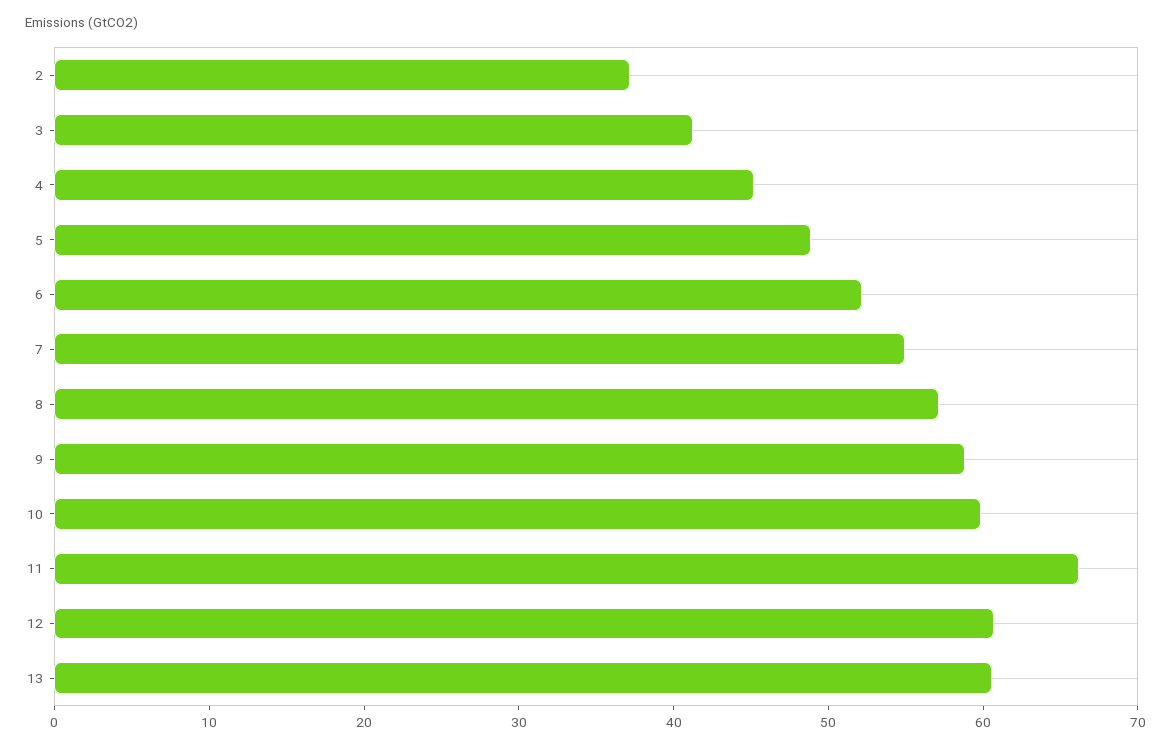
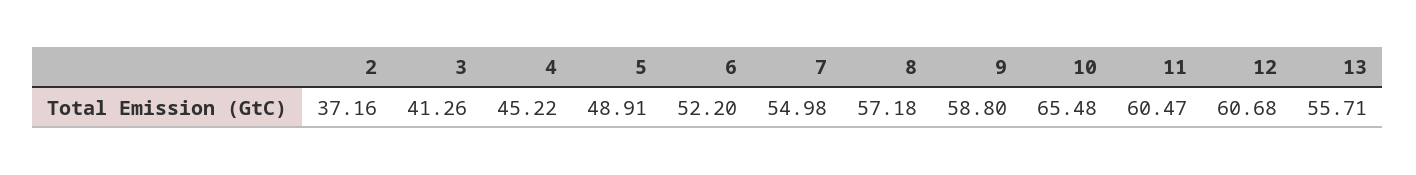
10: 60 -> 65.48
11: 66 -> 60.47
13: 60 -> 55.71

